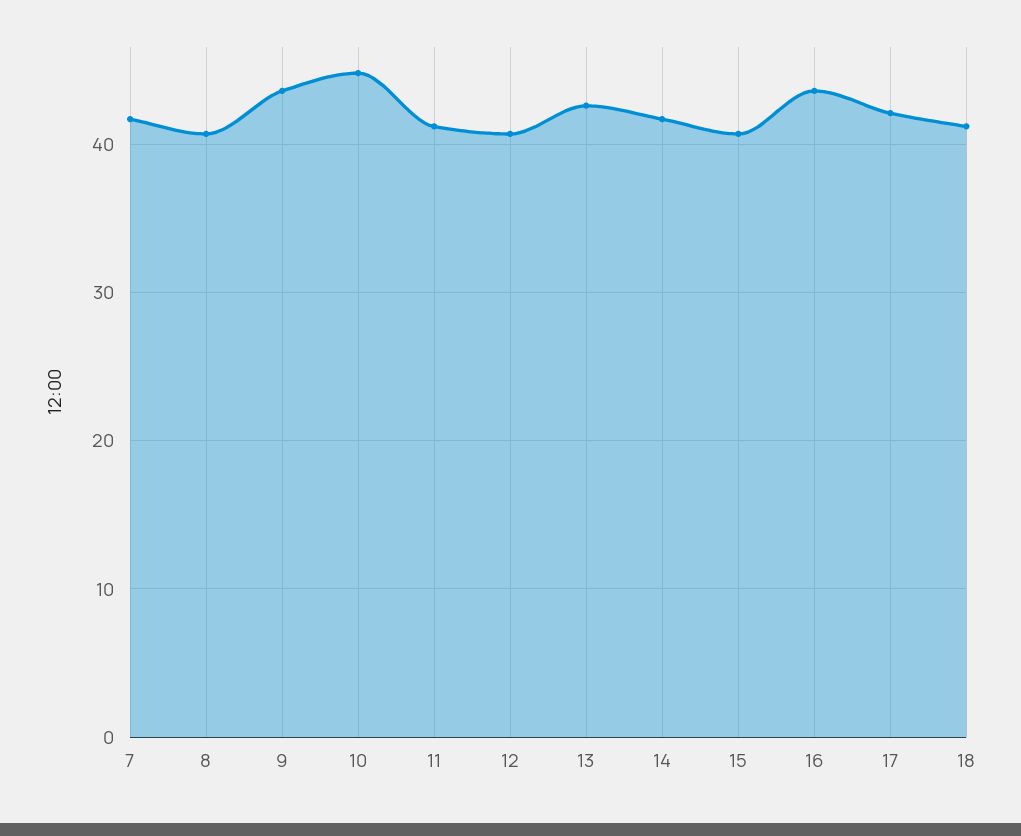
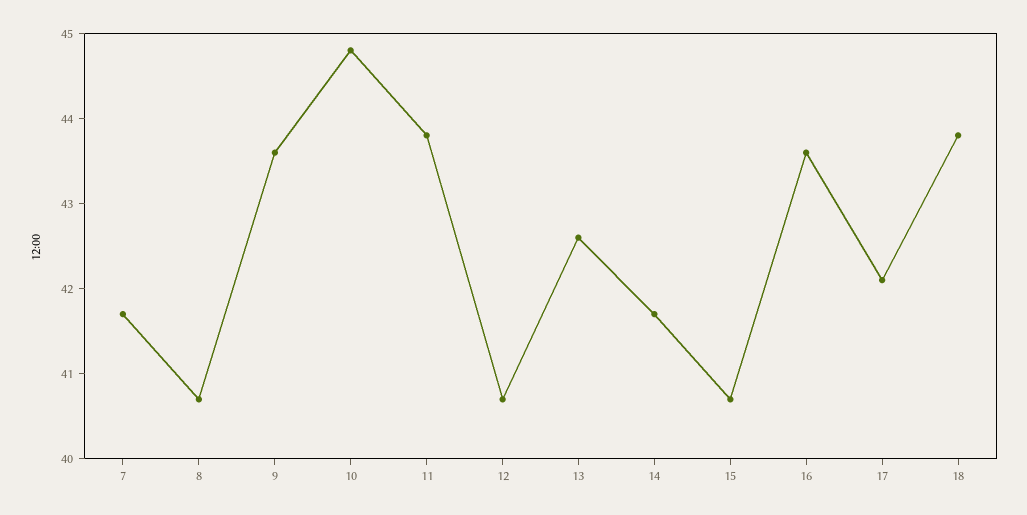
11: 41 -> 43.8
18: 41 -> 43.8

